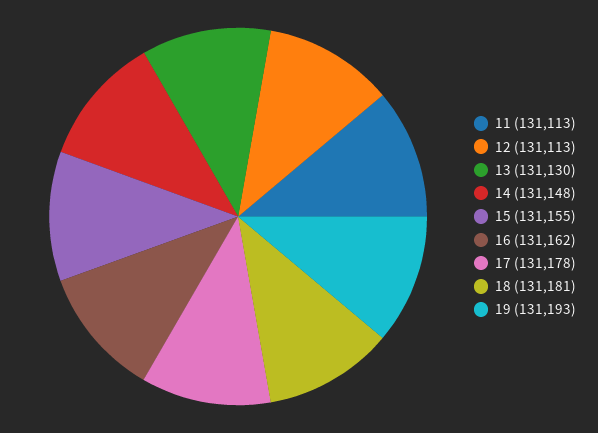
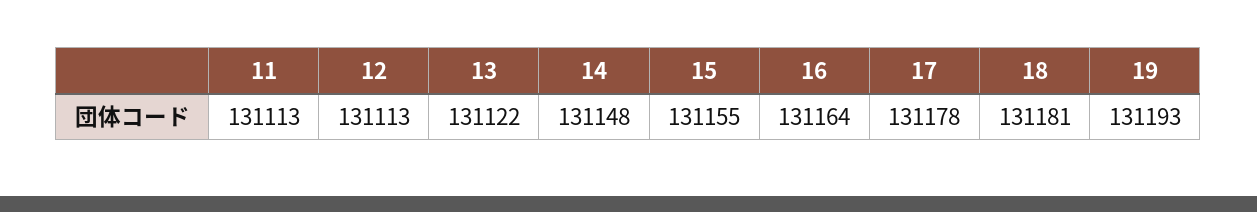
13: 131130 -> 131122
16: 131162 -> 131164

